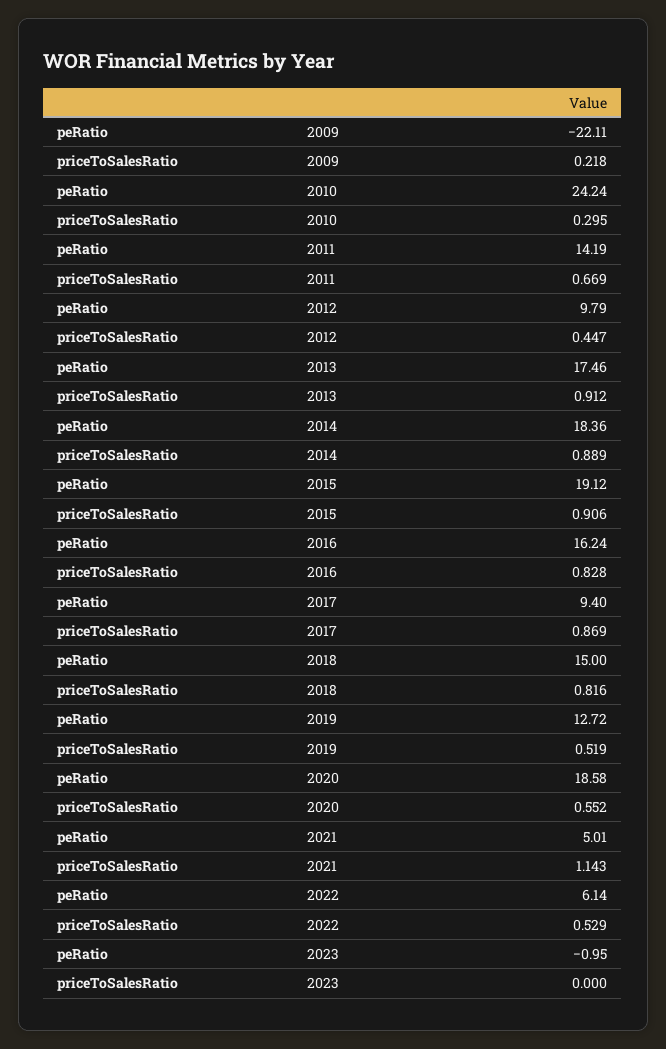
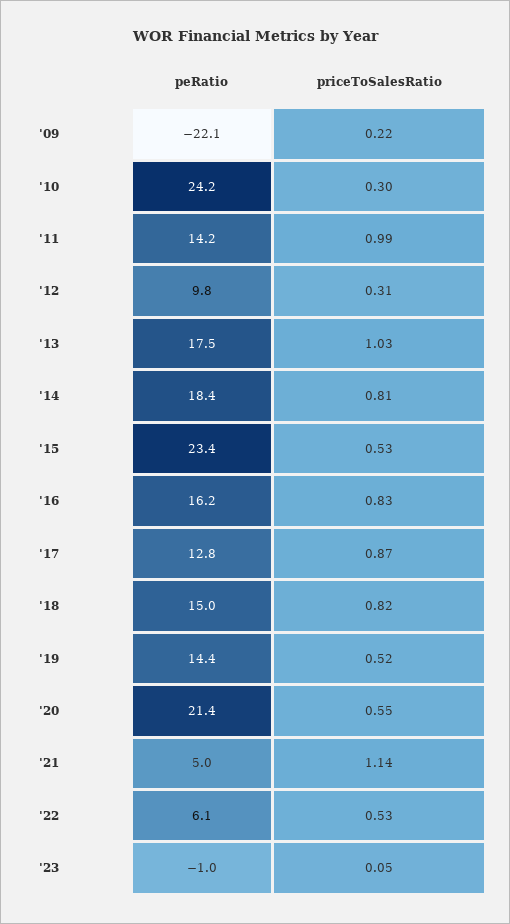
priceToSalesRatio, 2011: 0.669 -> 0.99
priceToSalesRatio, 2012: 0.447 -> 0.31
priceToSalesRatio, 2013: 0.912 -> 1.03
priceToSalesRatio, 2014: 0.889 -> 0.81
peRatio, 2015: 19.12 -> 23.4
priceToSalesRatio, 2015: 0.906 -> 0.53
peRatio, 2017: 9.4 -> 12.8
peRatio, 2019: 12.72 -> 14.4
peRatio, 2020: 18.58 -> 21.4
priceToSalesRatio, 2023: 0 -> 0.05

